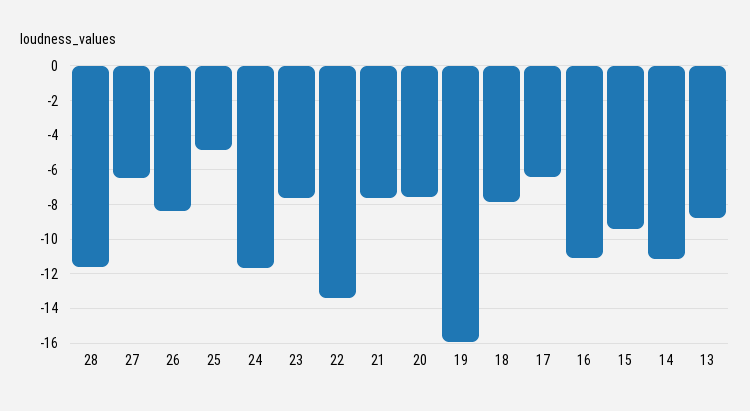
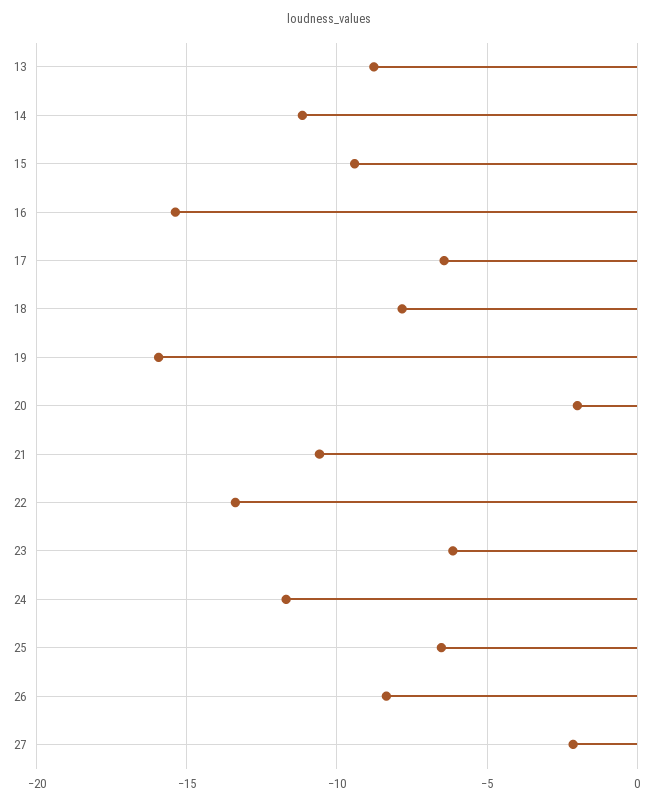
28: -11.5 -> none
27: -6.5 -> -2
25: -5 -> -6.5
23: -7.5 -> -6
21: -7.5 -> -10.5
20: -7.5 -> -2
16: -11 -> -15.5

